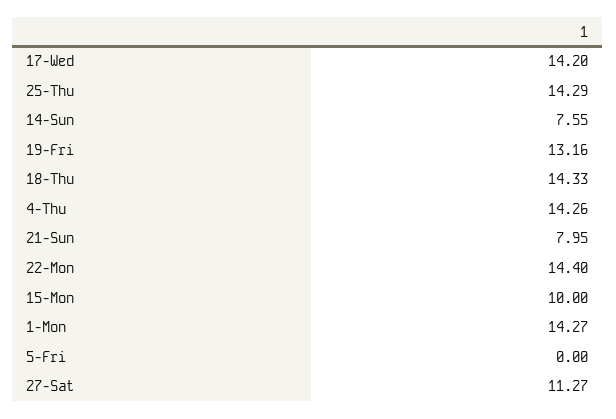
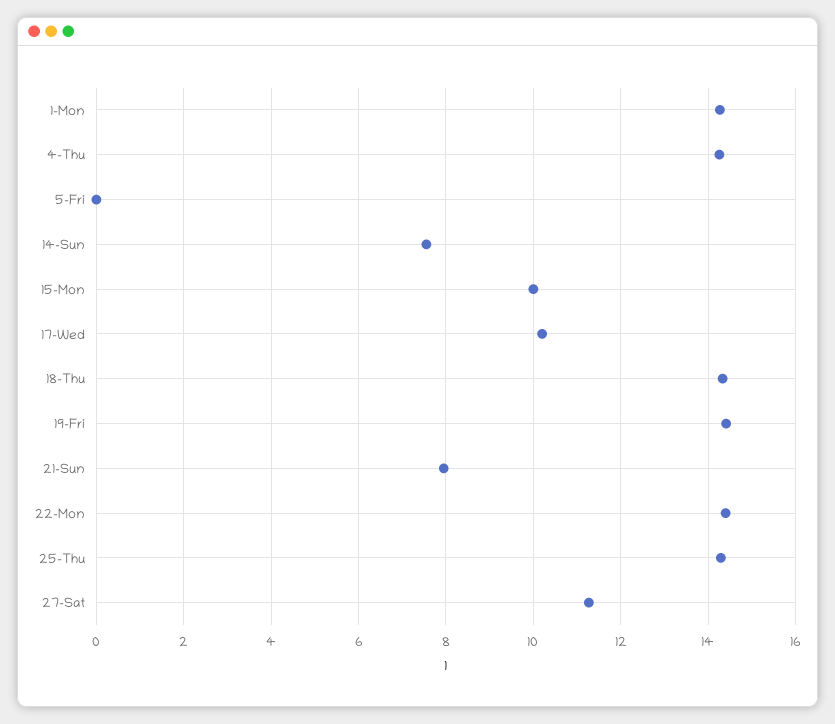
17-Wed: 14.2 -> 10.2
19-Fri: 13.16 -> 14.4

